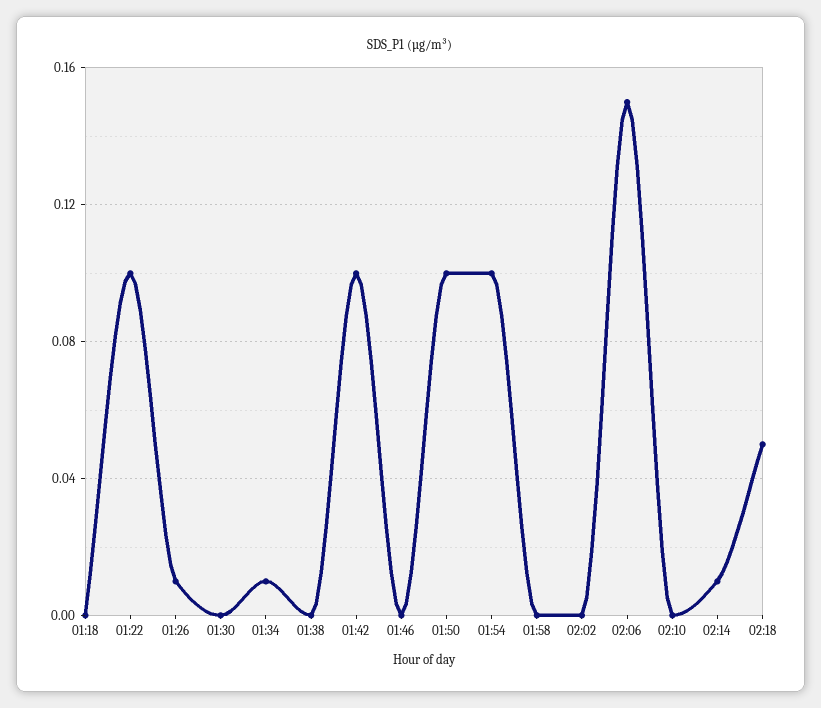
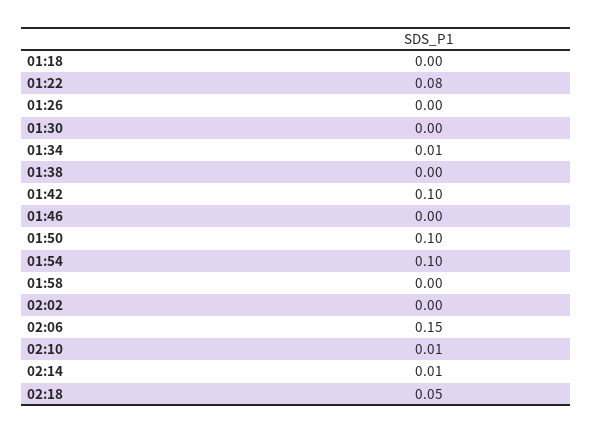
01:22: 0.1 -> 0.08
01:26: 0.01 -> 0
02:10: 0 -> 0.01

